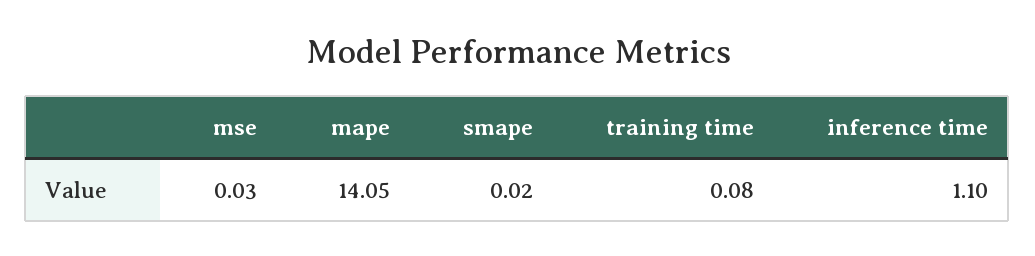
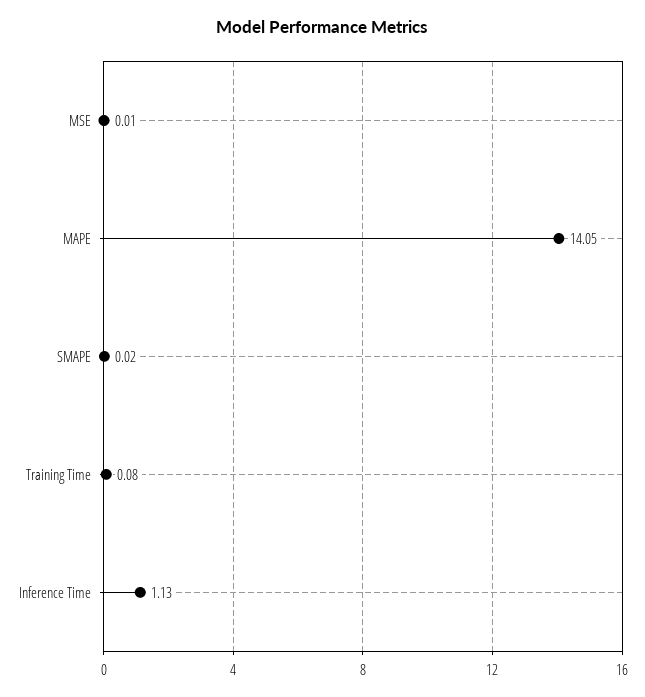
mse: 0.03 -> 0.01
inference time: 1.1 -> 1.13

